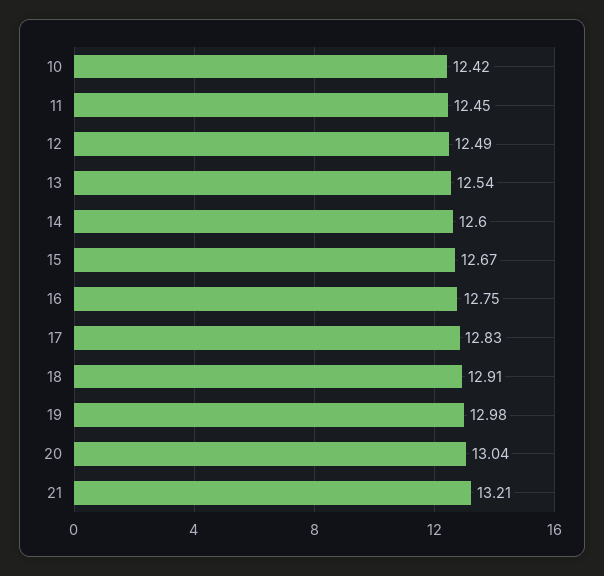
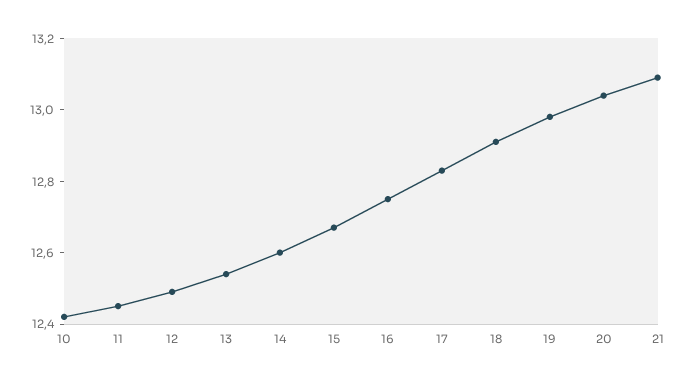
21: 13.21 -> 13.1

